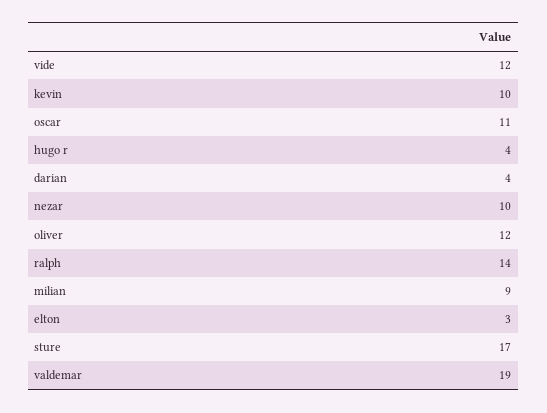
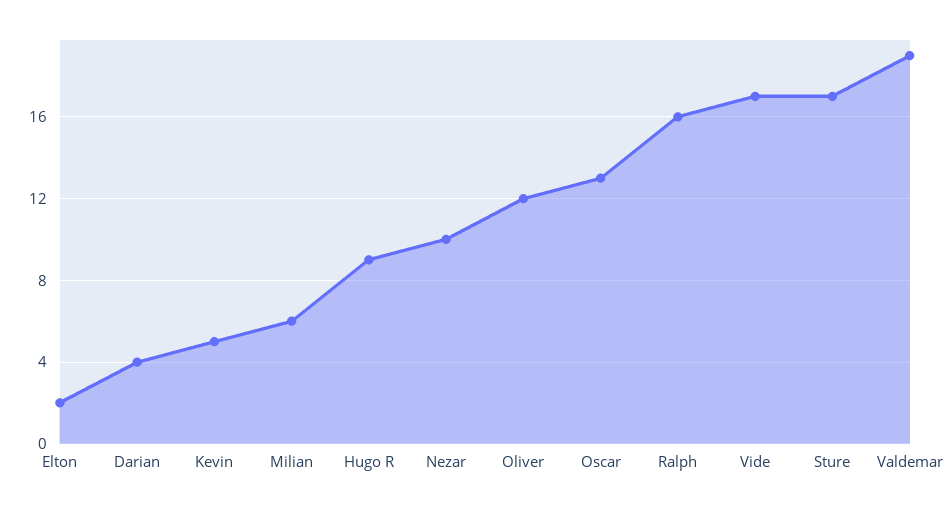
vide: 12 -> 17
kevin: 10 -> 5
oscar: 11 -> 13
hugo r: 4 -> 9
ralph: 14 -> 16
milian: 9 -> 6
elton: 3 -> 2

